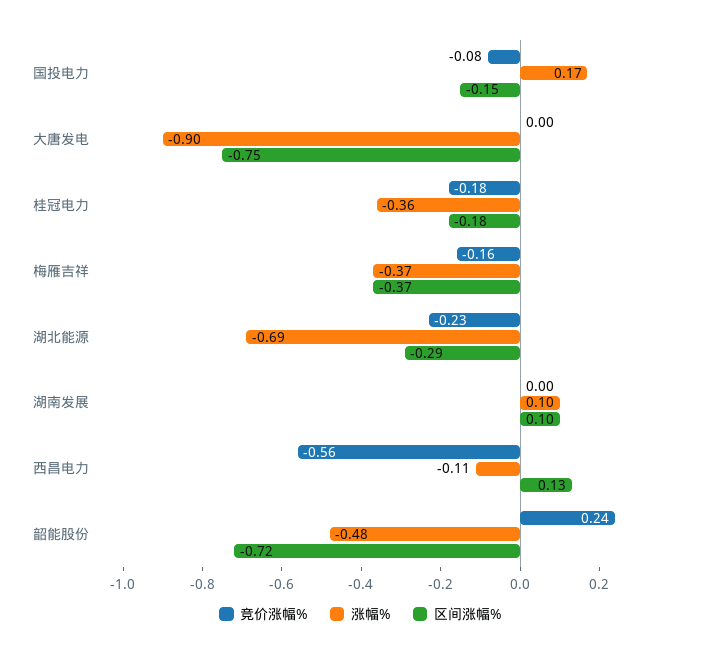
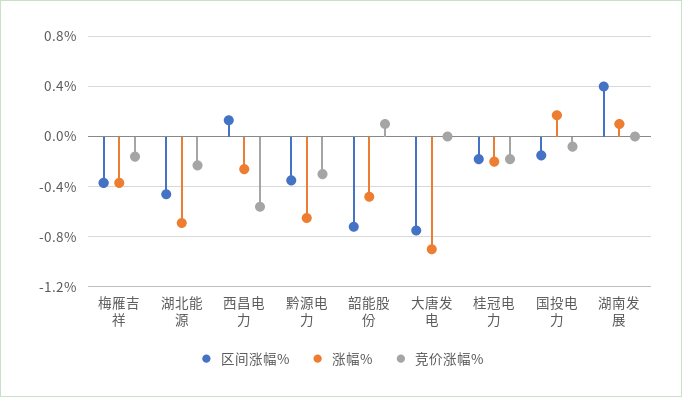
涨幅%, 桂冠电力: -0.36 -> -0.2
区间涨幅%, 湖北能源: -0.29 -> -0.45
区间涨幅%, 湖南发展: 0.1 -> 0.4
涨幅%, 西昌电力: -0.11 -> -0.25
竞价涨幅%, 韶能股份: 0.24 -> 0.1
区间涨幅%, 黔源电力: none -> -0.35
涨幅%, 黔源电力: none -> -0.65
竞价涨幅%, 黔源电力: none -> -0.3

